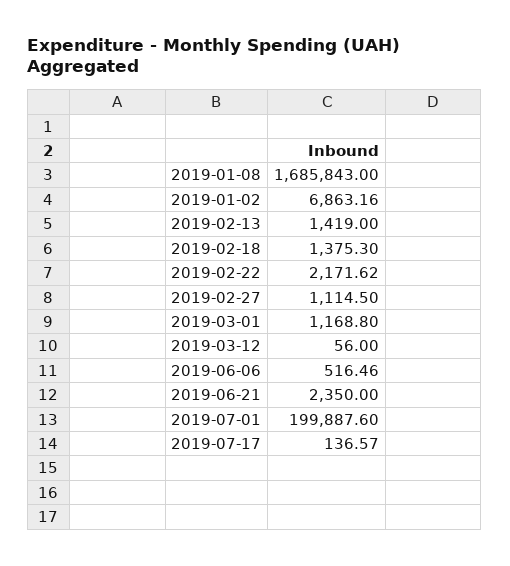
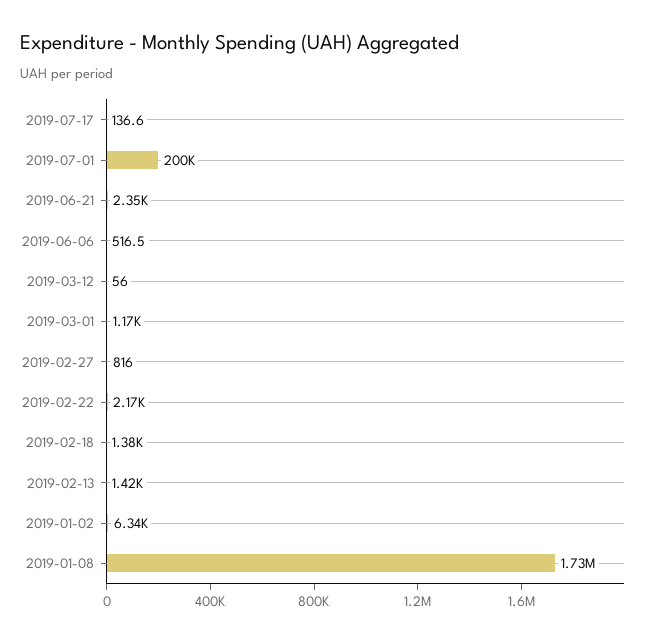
2019-01-08: 1685843 -> 1730000
2019-01-02: 6863.16 -> 6340
2019-02-27: 1114.5 -> 816

